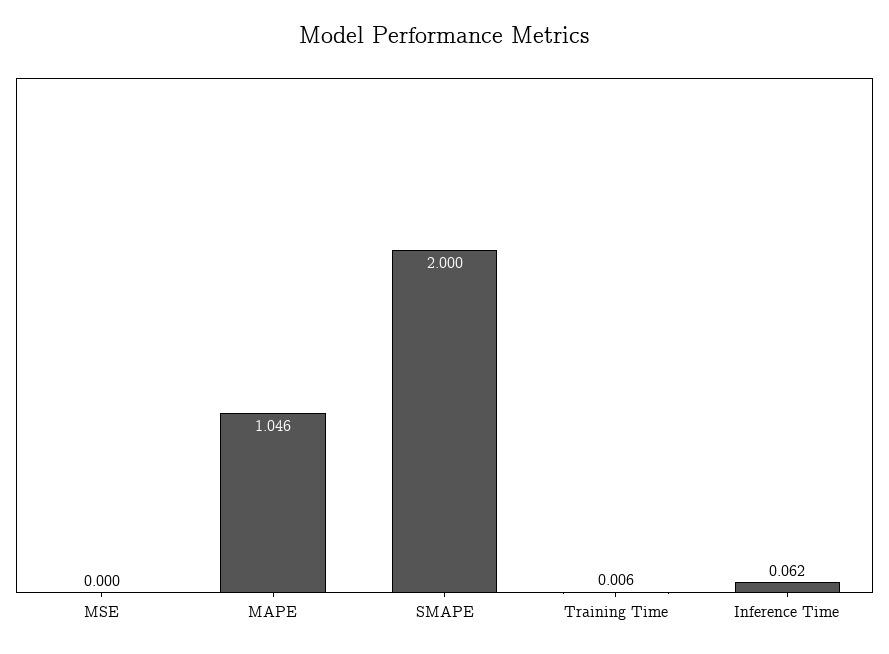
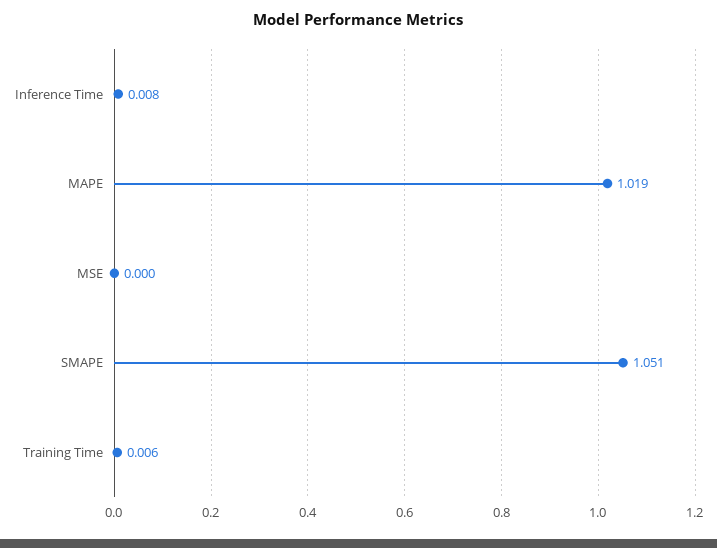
MAPE: 1.046 -> 1.019
SMAPE: 2 -> 1.051
Inference Time: 0.062 -> 0.008

